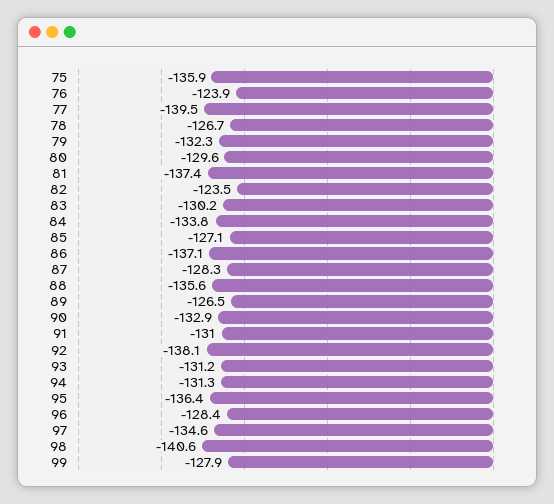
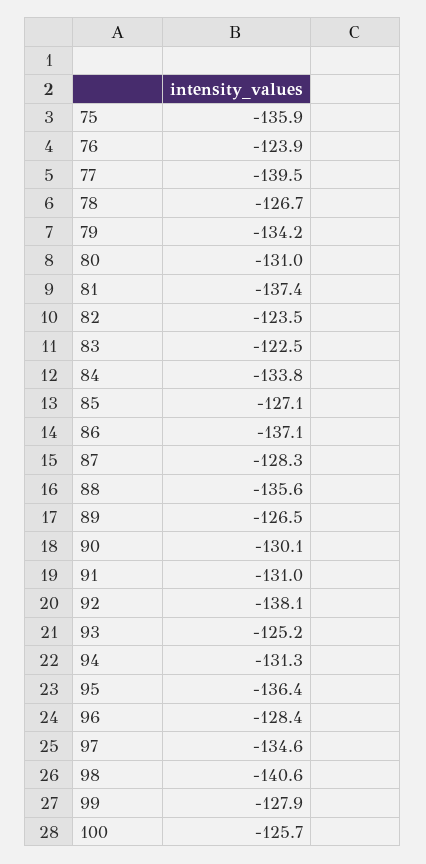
79: -132.3 -> -134.2
80: -129.6 -> -131
83: -130.2 -> -122.5
90: -132.9 -> -130.1
93: -131.2 -> -125.2
100: none -> -125.7

